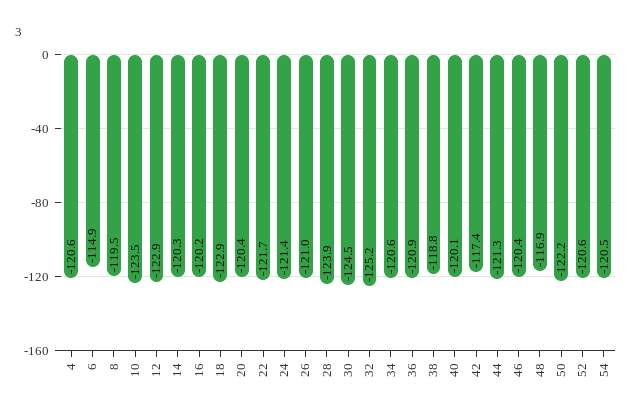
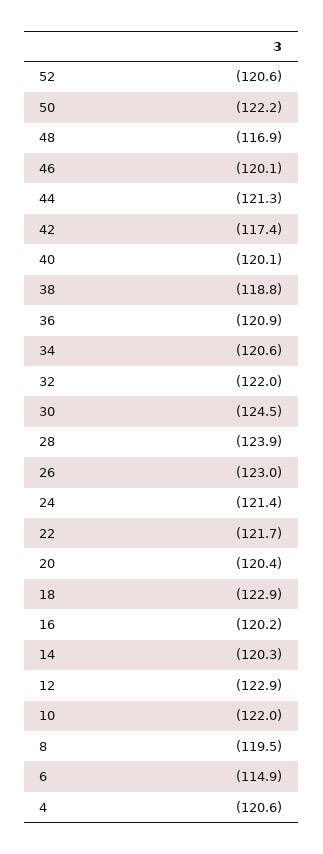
10: -123.5 -> -122
26: -121 -> -123
32: -125.2 -> -122
46: -120.4 -> -120.1
54: -120.5 -> none

